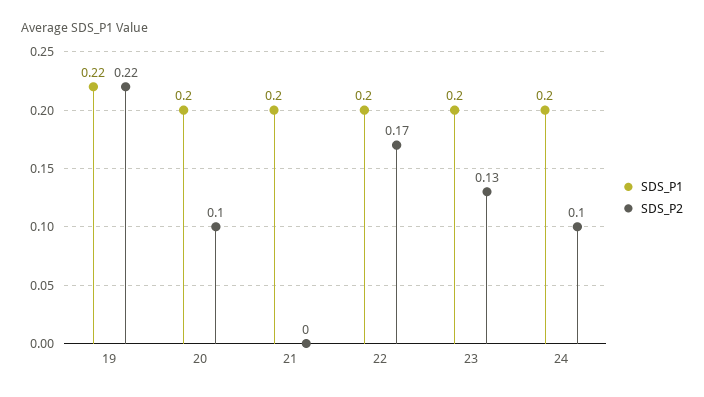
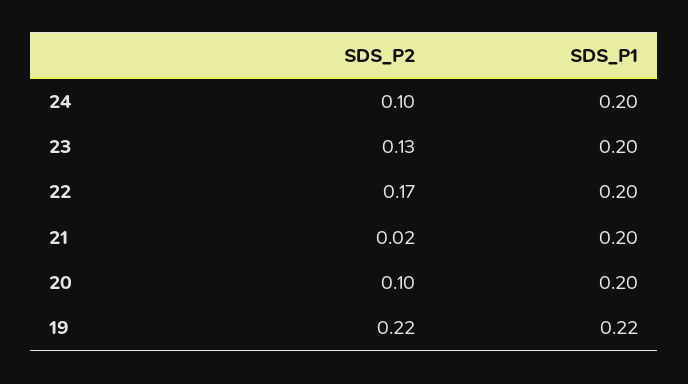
SDS_P2, 21: 0 -> 0.02

